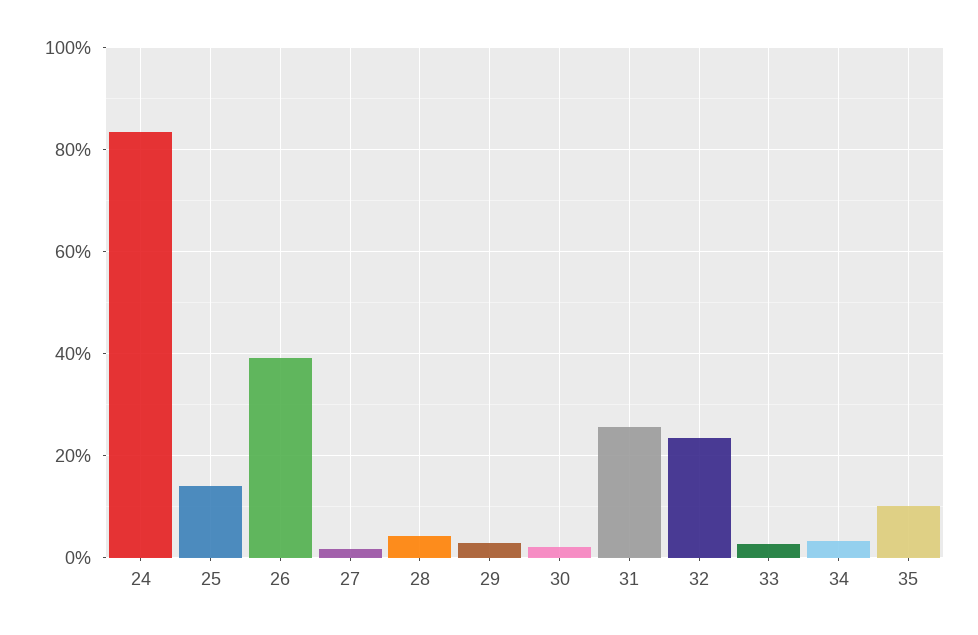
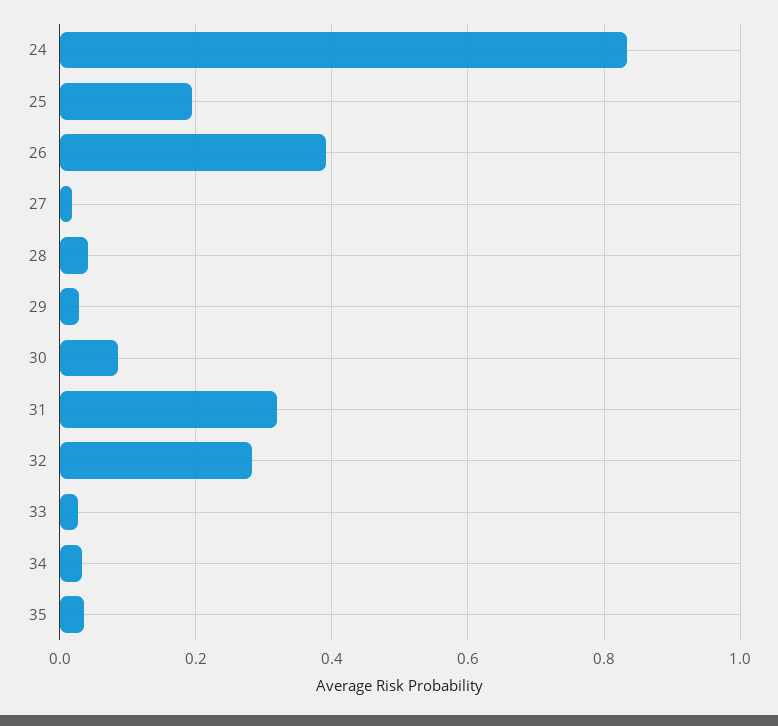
25: 0.14 -> 0.2
30: 0.02 -> 0.08
31: 0.26 -> 0.32
32: 0.24 -> 0.28
35: 0.1 -> 0.04

